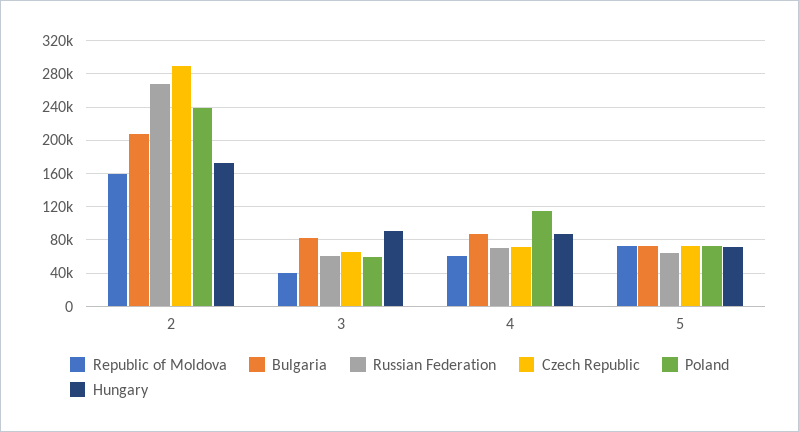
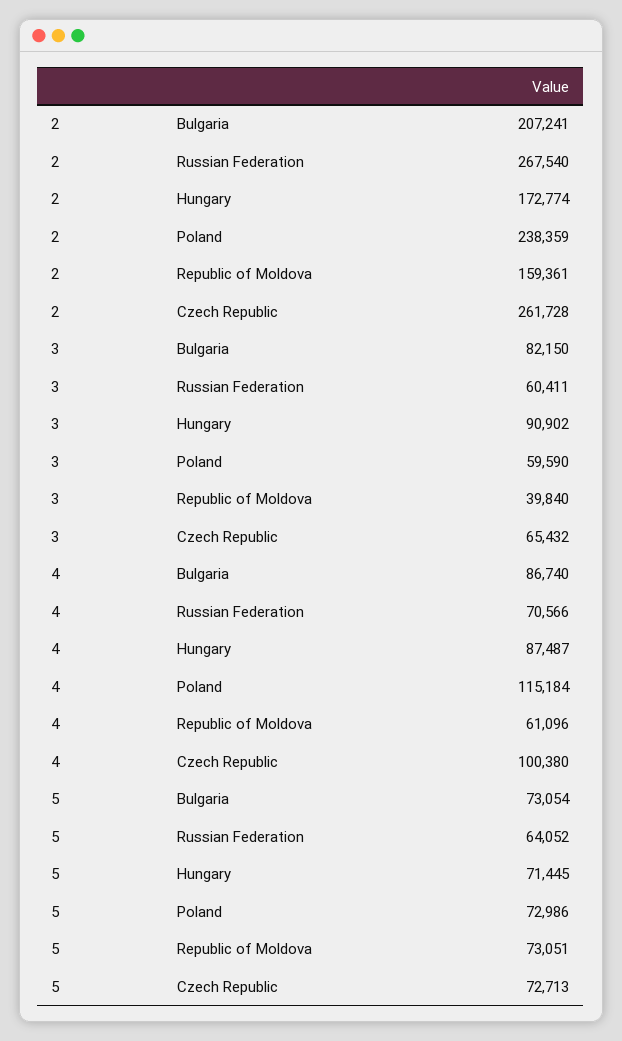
Czech Republic, 2: 290000 -> 261728
Czech Republic, 4: 70000 -> 100380

